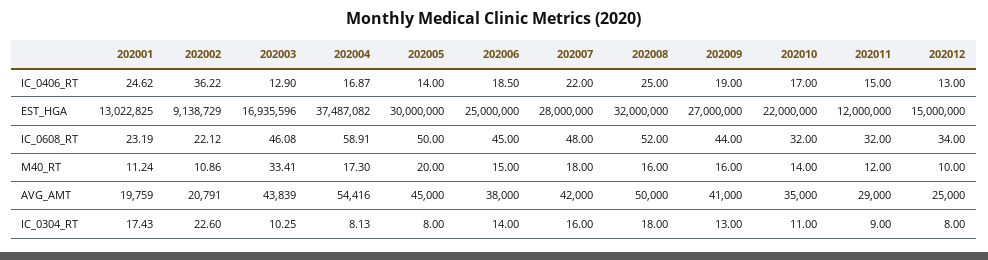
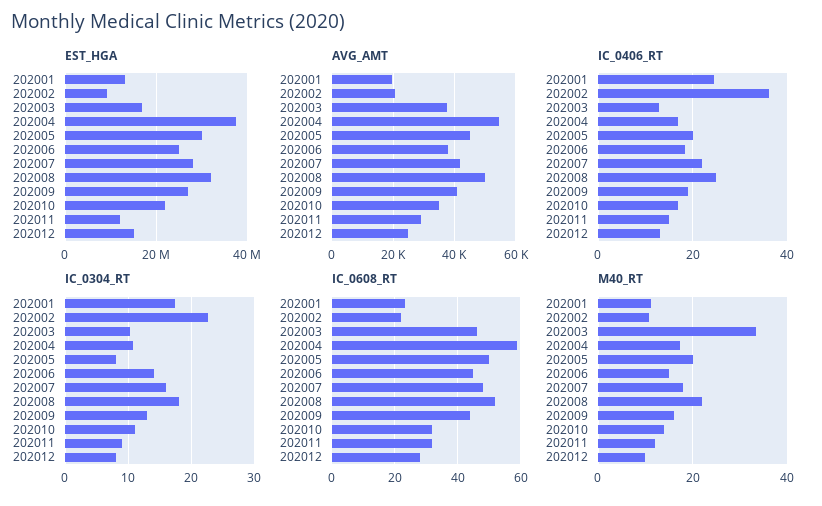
IC_0406_RT, 202005: 14 -> 20
IC_0608_RT, 202012: 34 -> 28
M40_RT, 202008: 16 -> 22
AVG_AMT, 202003: 43839 -> 38000
IC_0304_RT, 202004: 8.13 -> 11

